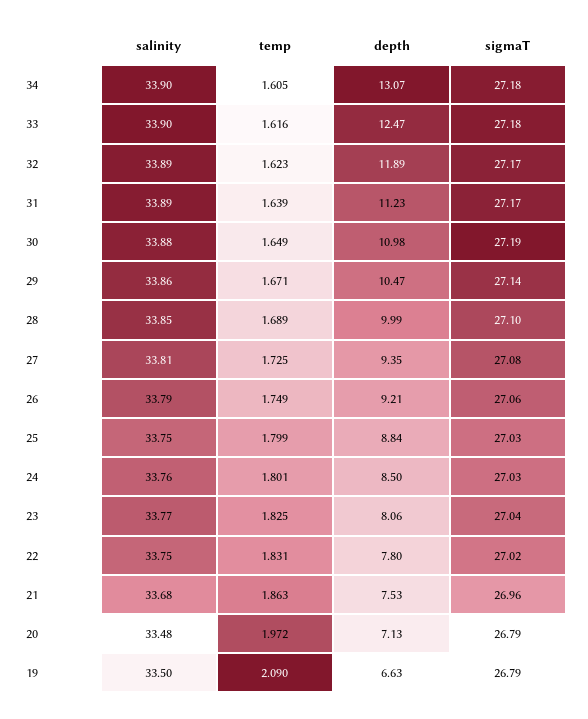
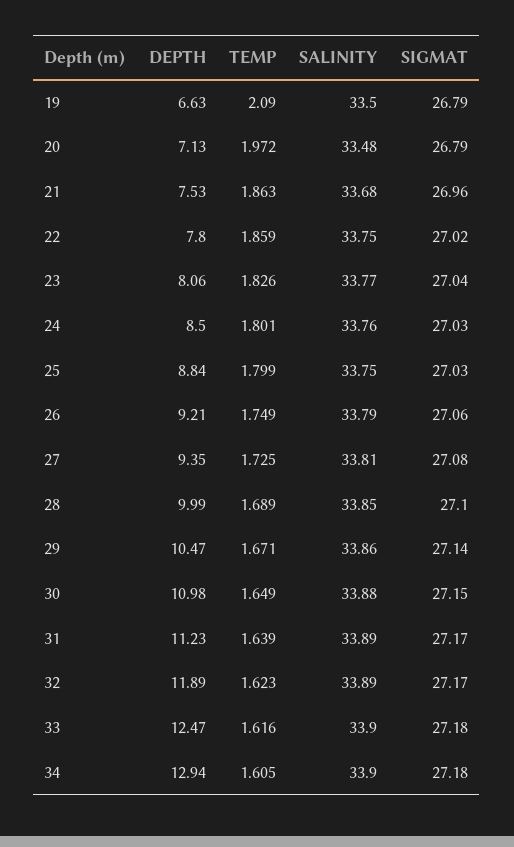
depth, 34: 13.07 -> 12.94
sigmaT, 30: 27.19 -> 27.15
temp, 23: 1.825 -> 1.826
temp, 22: 1.831 -> 1.859

